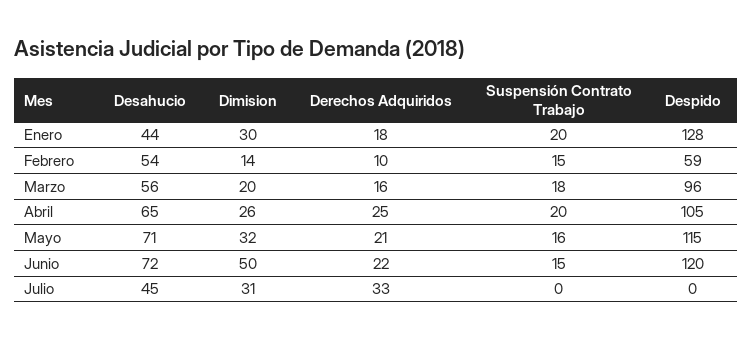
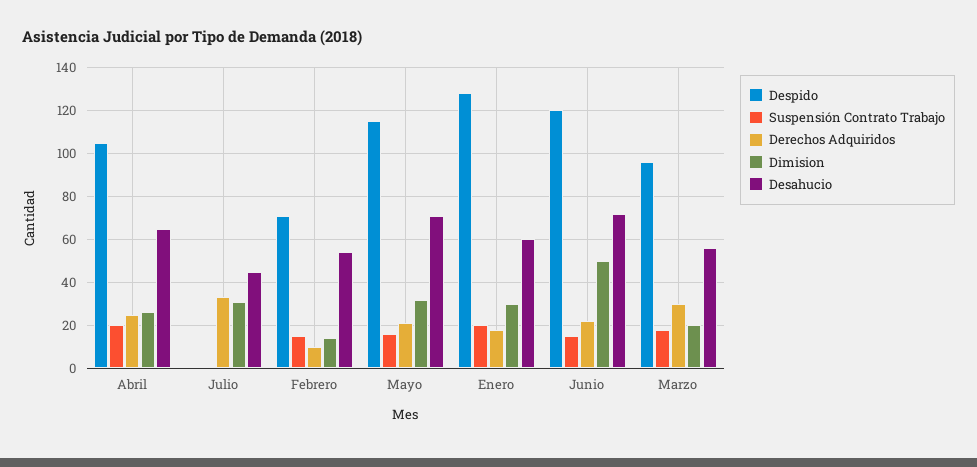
Desahucio, Enero: 44 -> 60
Despido, Febrero: 59 -> 70
Derechos Adquiridos, Marzo: 16 -> 30

